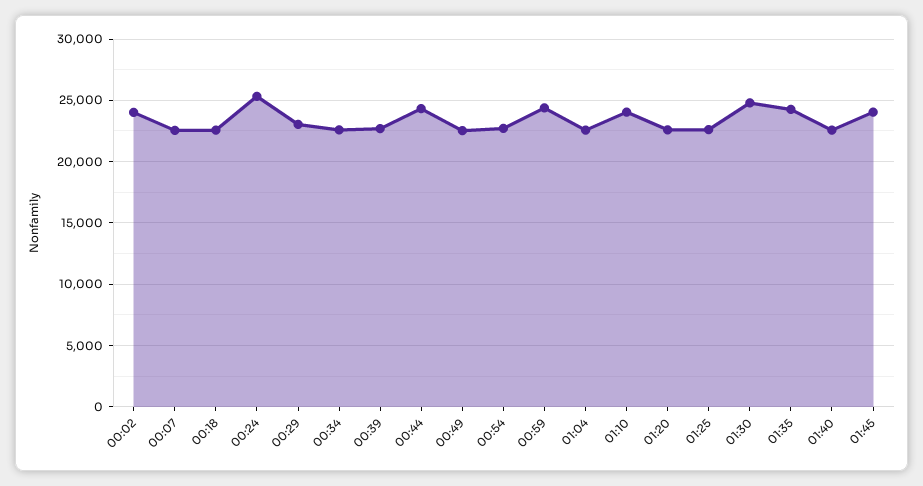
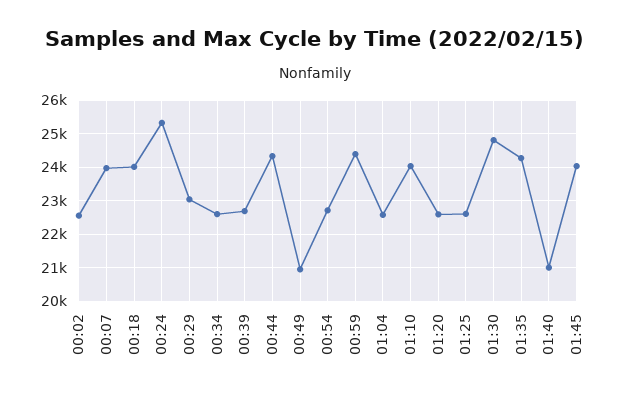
00:02: 24000 -> 22600
00:07: 22500 -> 24000
00:18: 22500 -> 24000
00:49: 22500 -> 21000
01:40: 22500 -> 21000

